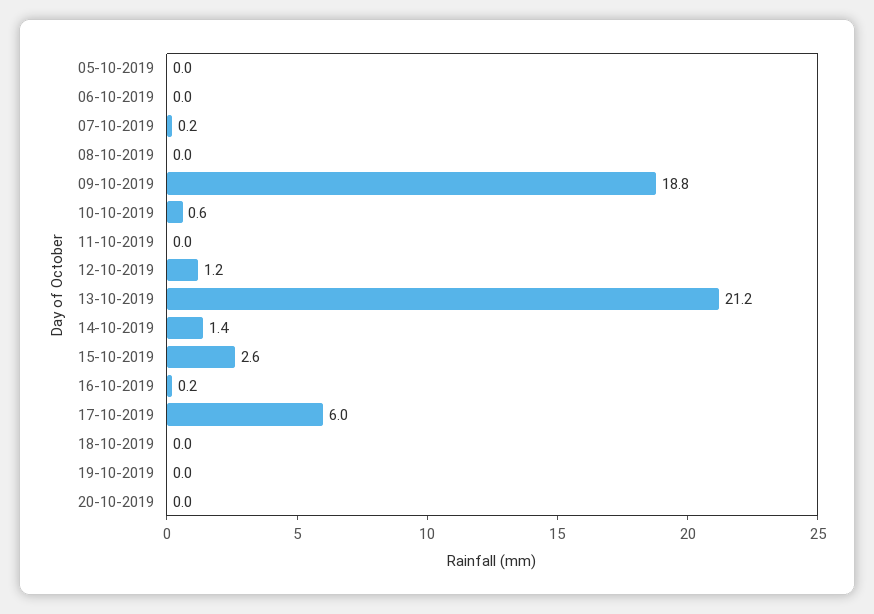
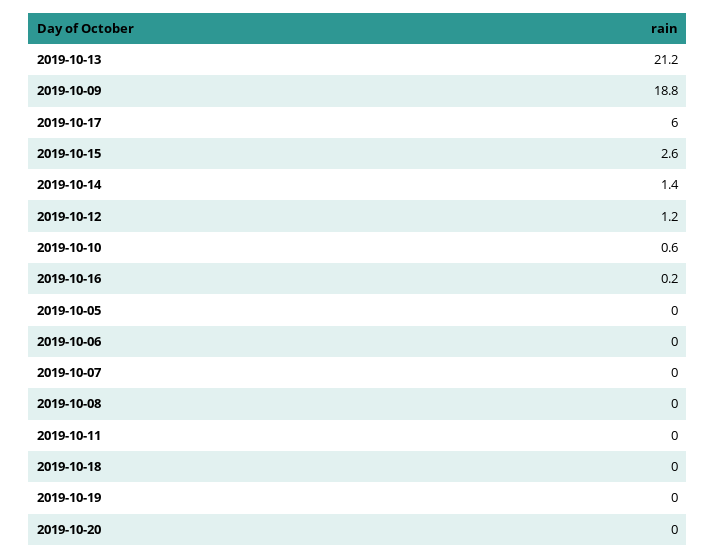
07-10-2019: 0.2 -> 0

